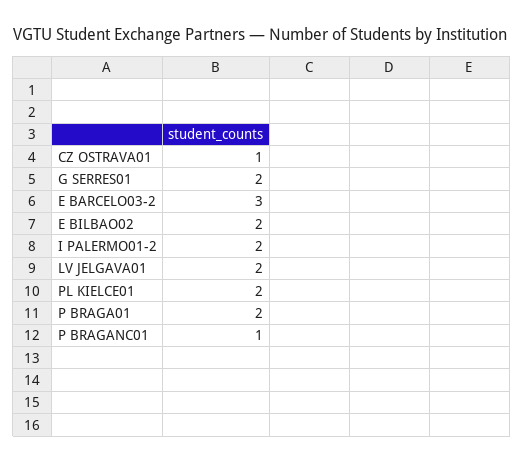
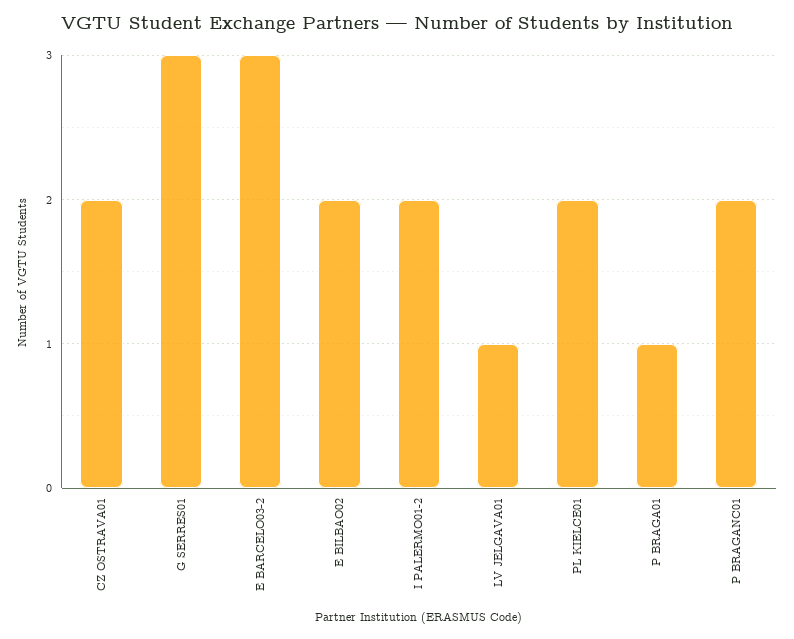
CZ OSTRAVA01: 1 -> 2
G SERRES01: 2 -> 3
LV JELGAVA01: 2 -> 1
P BRAGA01: 2 -> 1
P BRAGANC01: 1 -> 2

